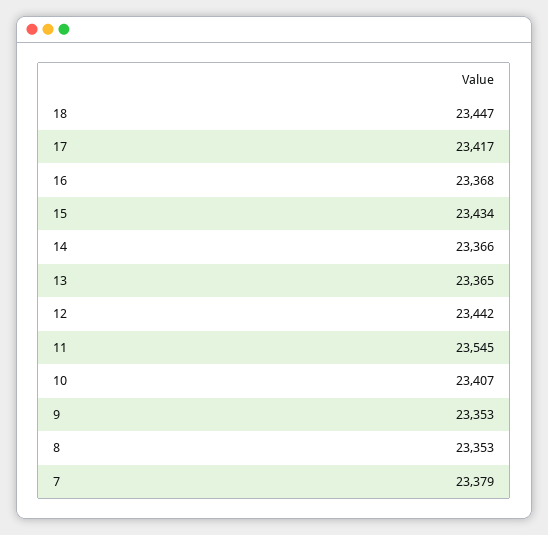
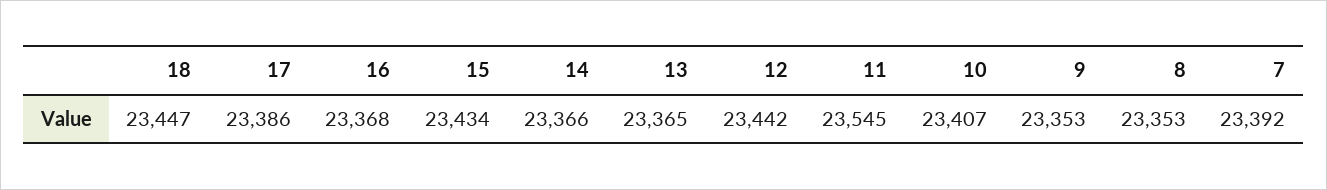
17: 23417 -> 23386
7: 23379 -> 23392

